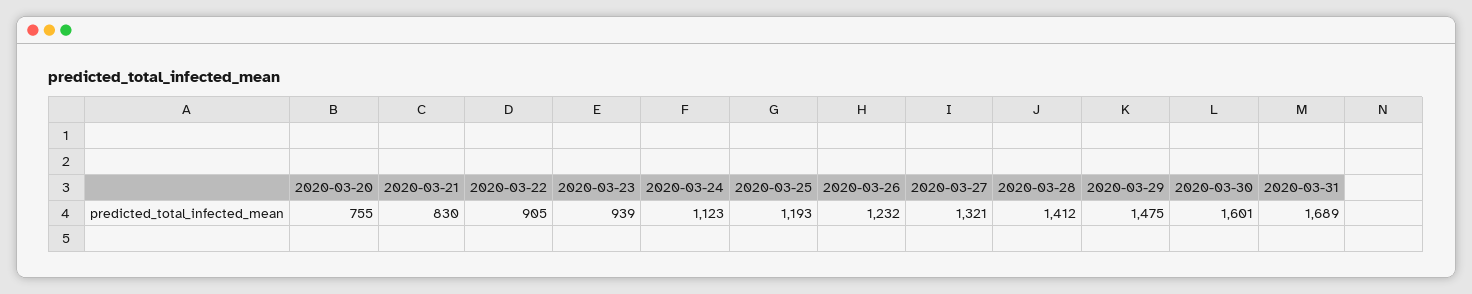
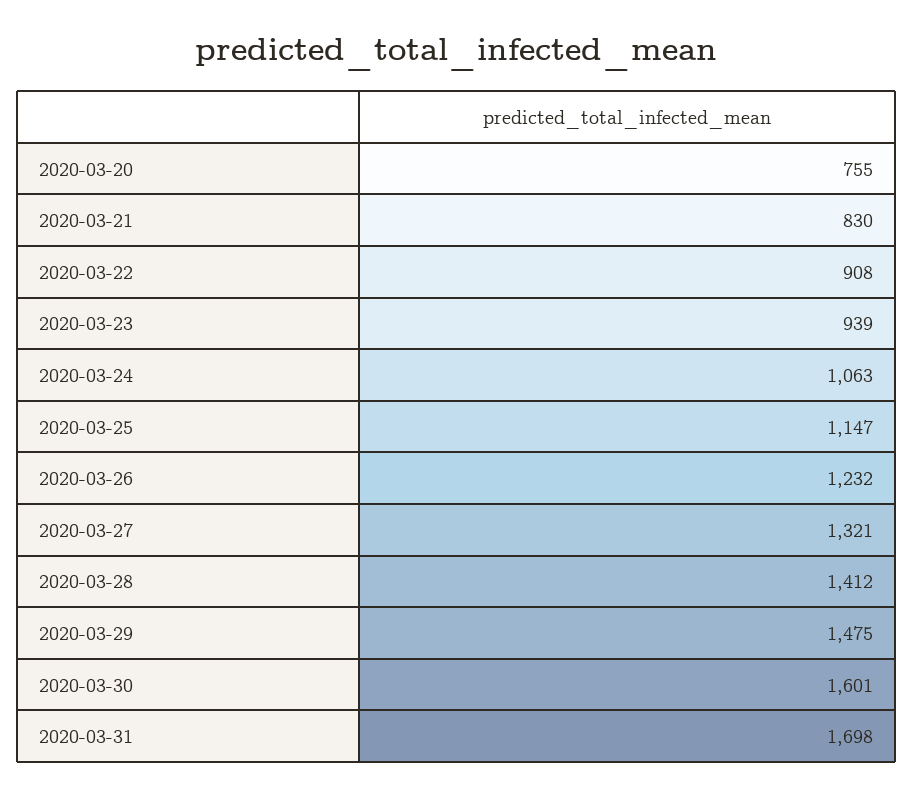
2020-03-22: 905 -> 908
2020-03-24: 1123 -> 1063
2020-03-25: 1193 -> 1147
2020-03-31: 1689 -> 1698

